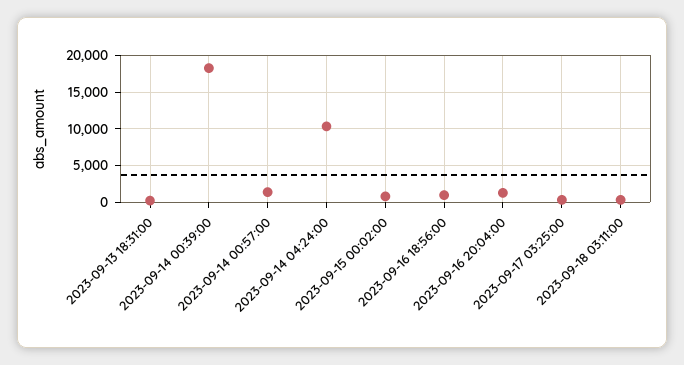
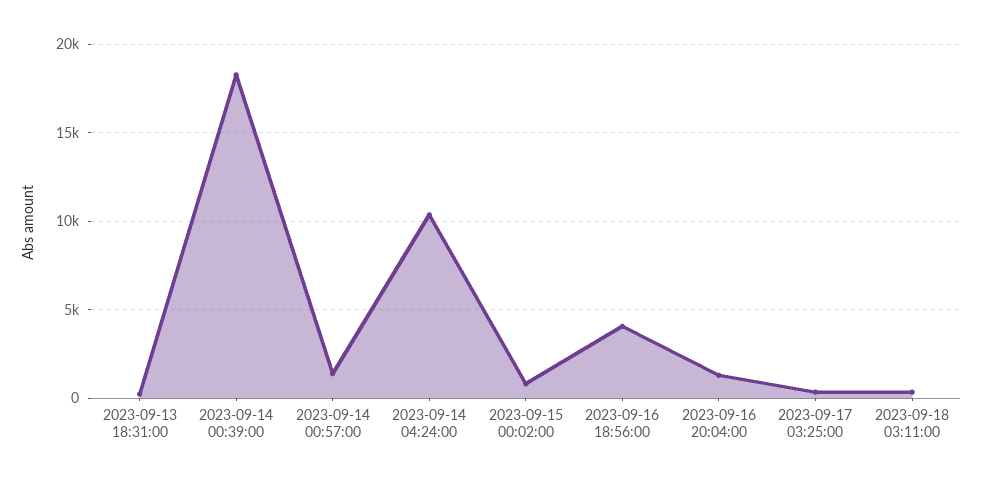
2023-09-16 18:56:00: 1000 -> 4000

